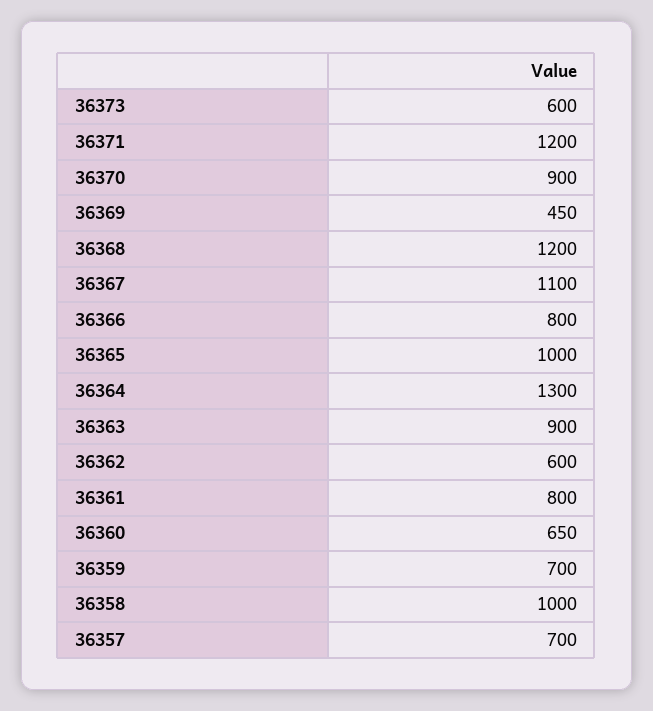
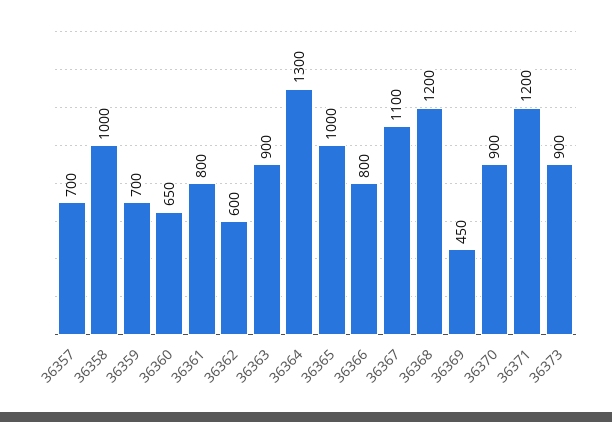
36373: 600 -> 900

